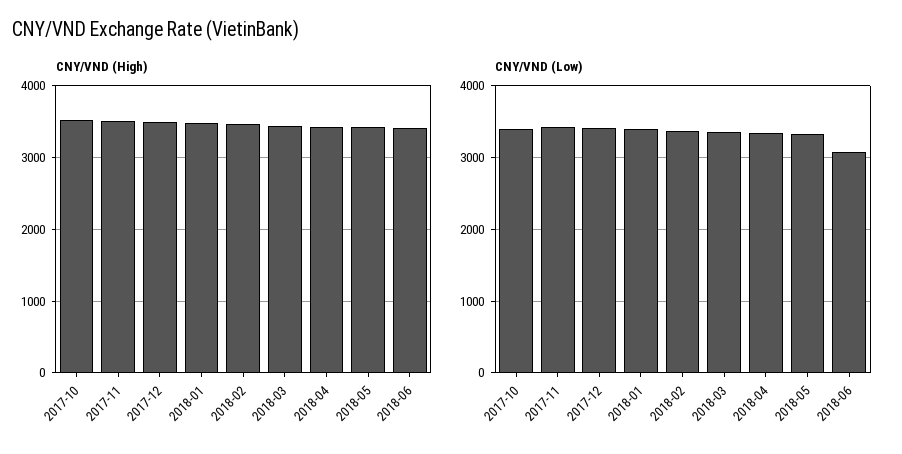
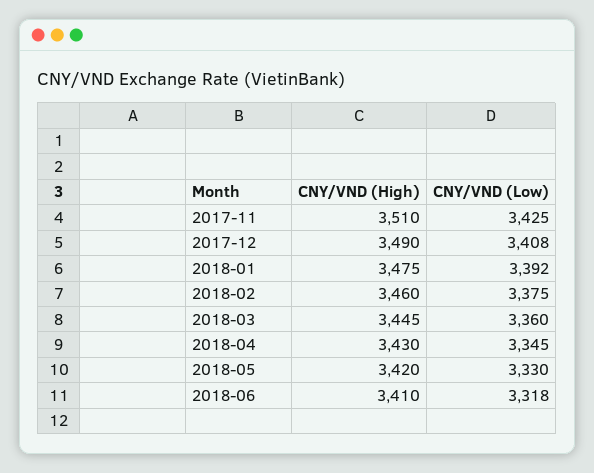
CNY/VND (High), 2017-10: 3500 -> none
CNY/VND (Low), 2017-10: 3400 -> none
CNY/VND (Low), 2018-06: 3100 -> 3318

